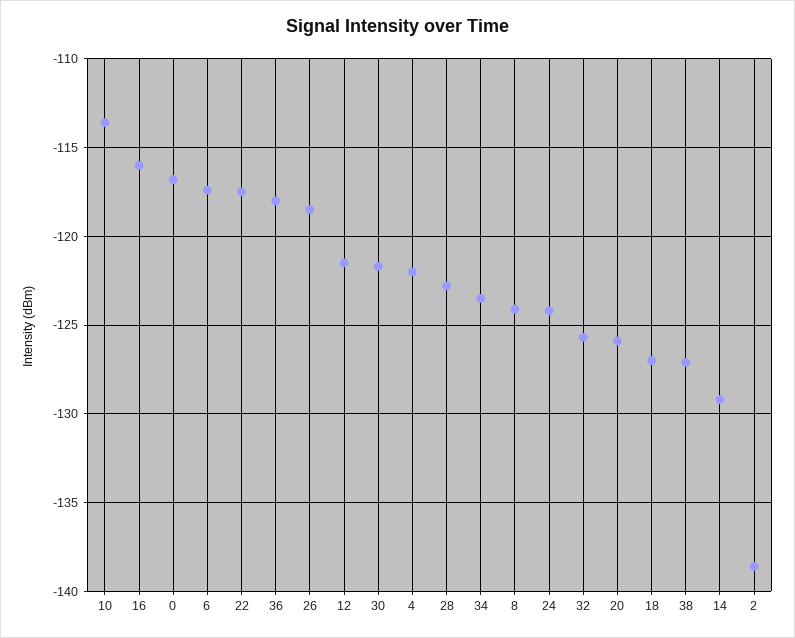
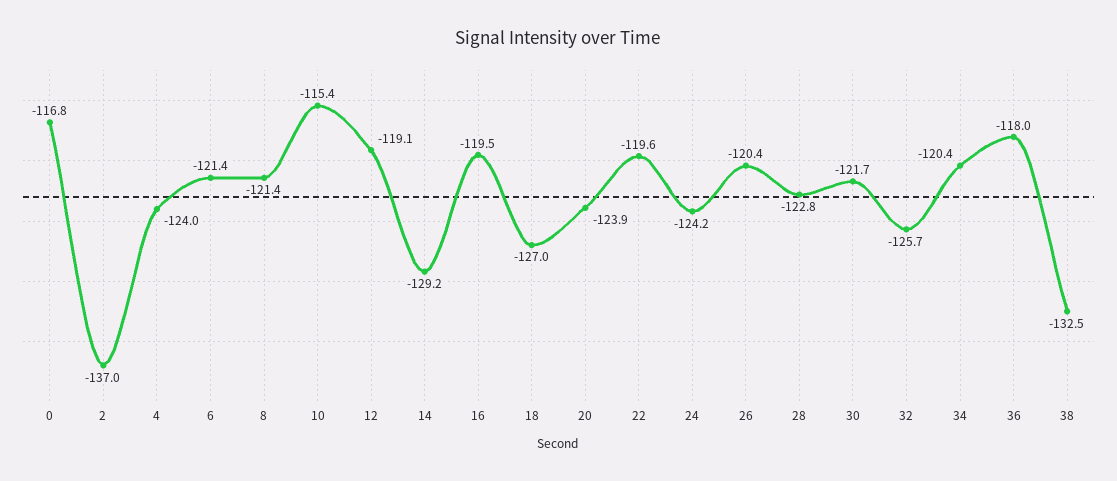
10: -113.5 -> -115.4
16: -116 -> -119.5
6: -117.5 -> -121.4
22: -117.5 -> -119.6
26: -118.5 -> -120.4
12: -121.5 -> -119.1
4: -122 -> -124
34: -123.5 -> -120.4
8: -124 -> -121.4
20: -126 -> -123.9
38: -127 -> -132.5
2: -138.5 -> -137

